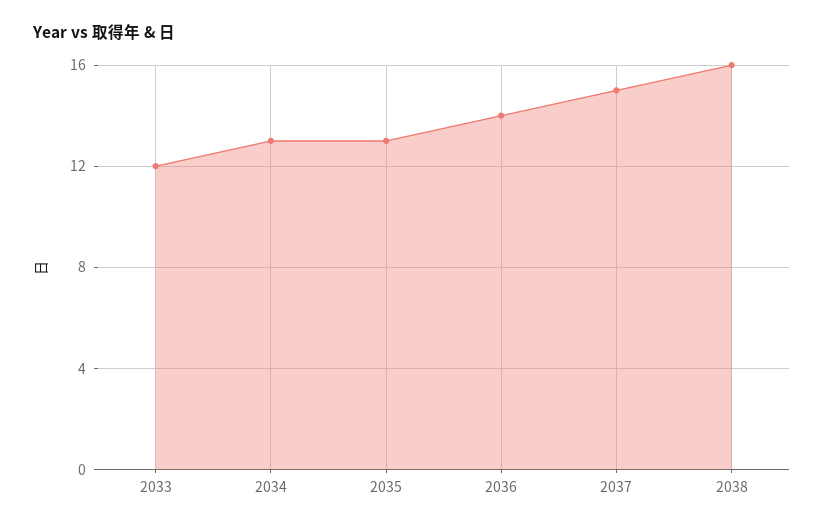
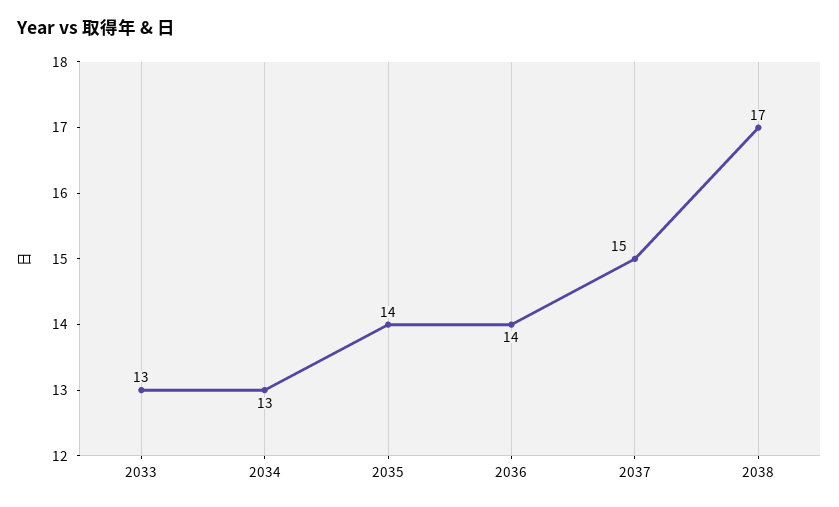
2033: 12 -> 13
2035: 13 -> 14
2038: 16 -> 17

